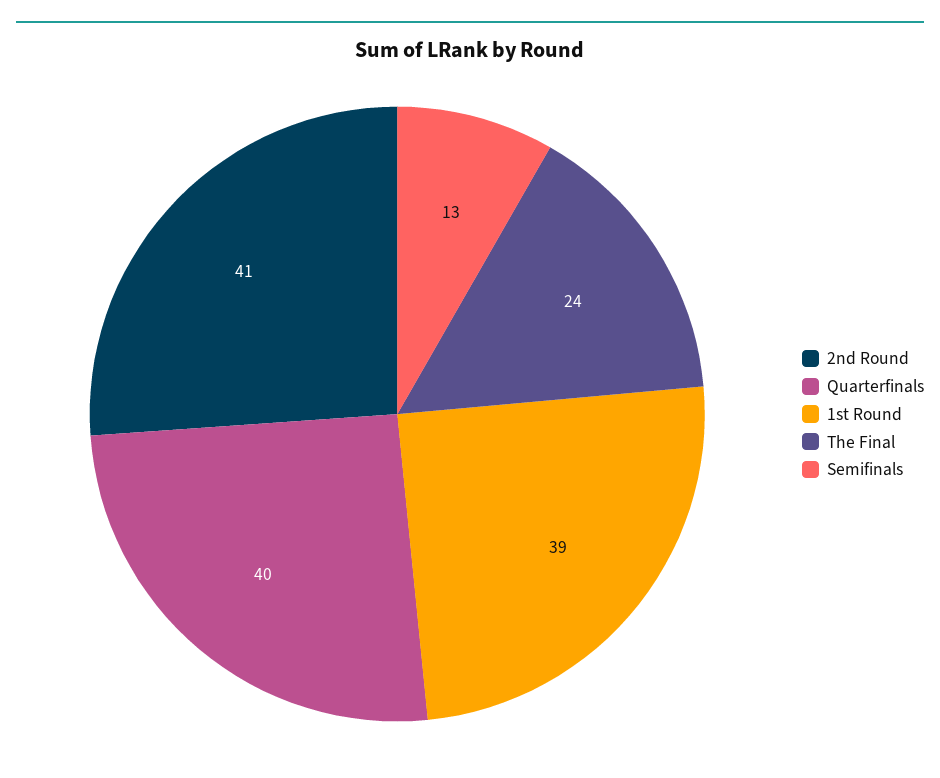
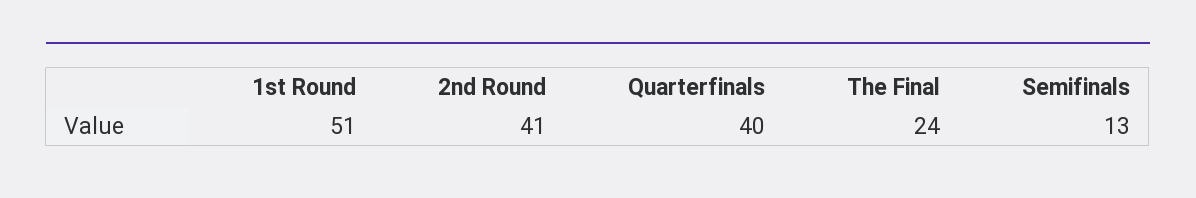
1st Round: 39 -> 51

